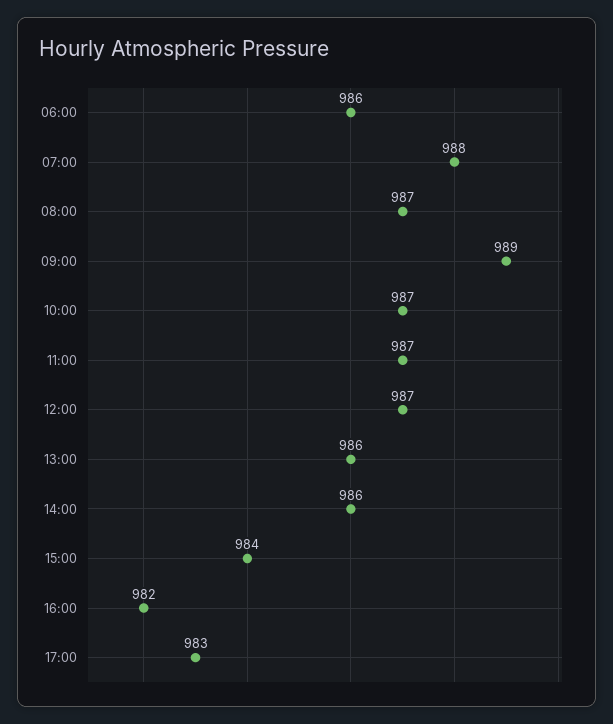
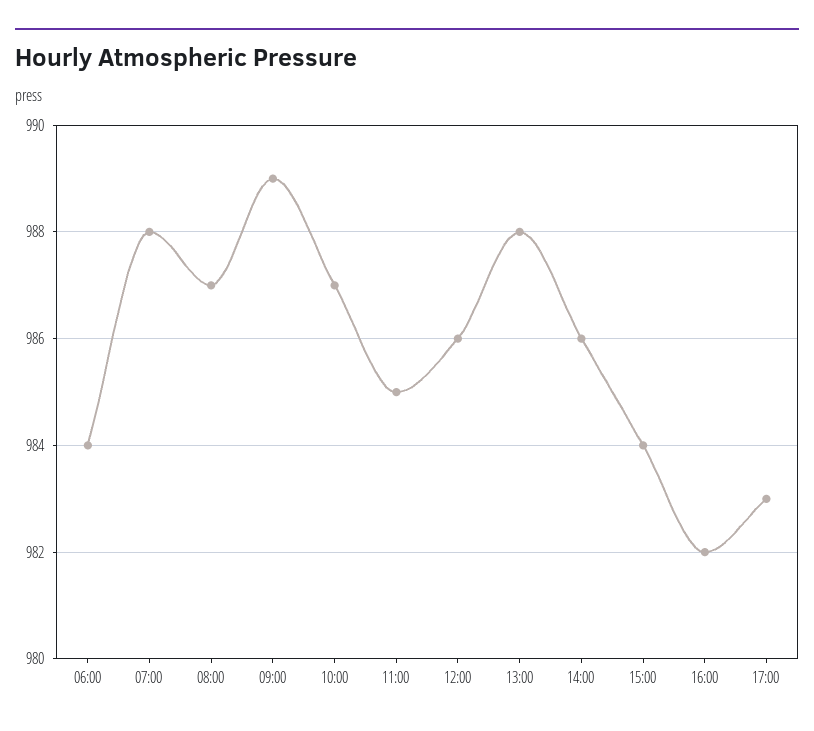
06:00: 986 -> 984
11:00: 987 -> 985
12:00: 987 -> 986
13:00: 986 -> 988

